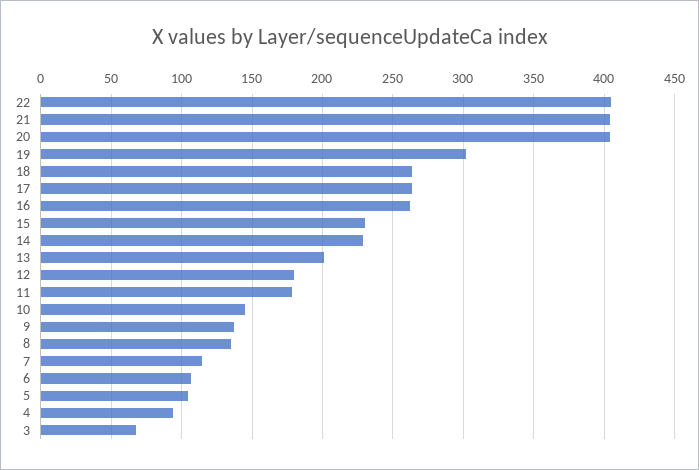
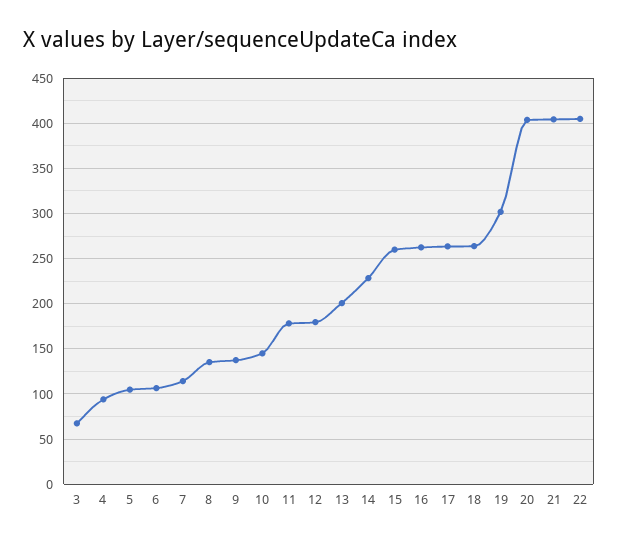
15: 230 -> 260

